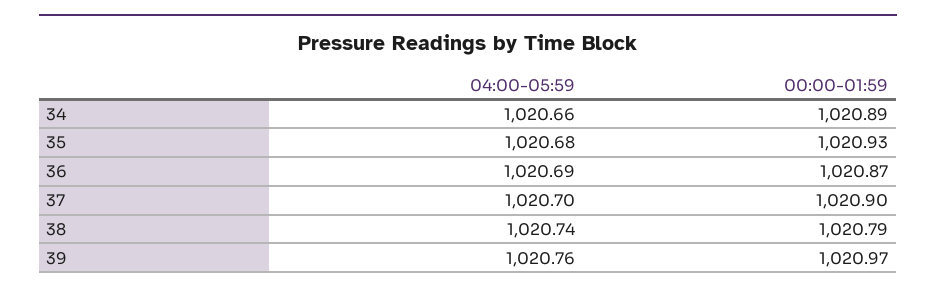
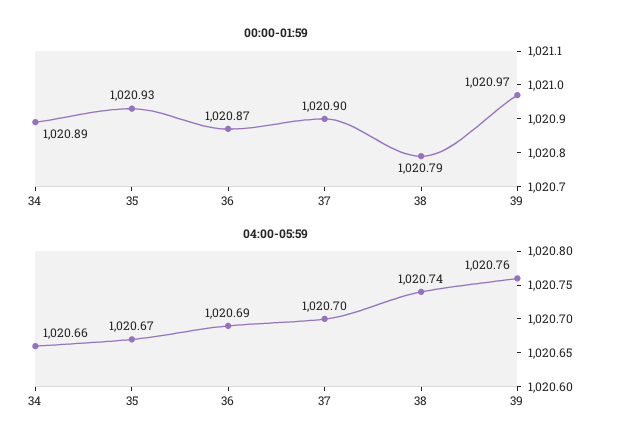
04:00-05:59, 35: 1020.68 -> 1020.67

